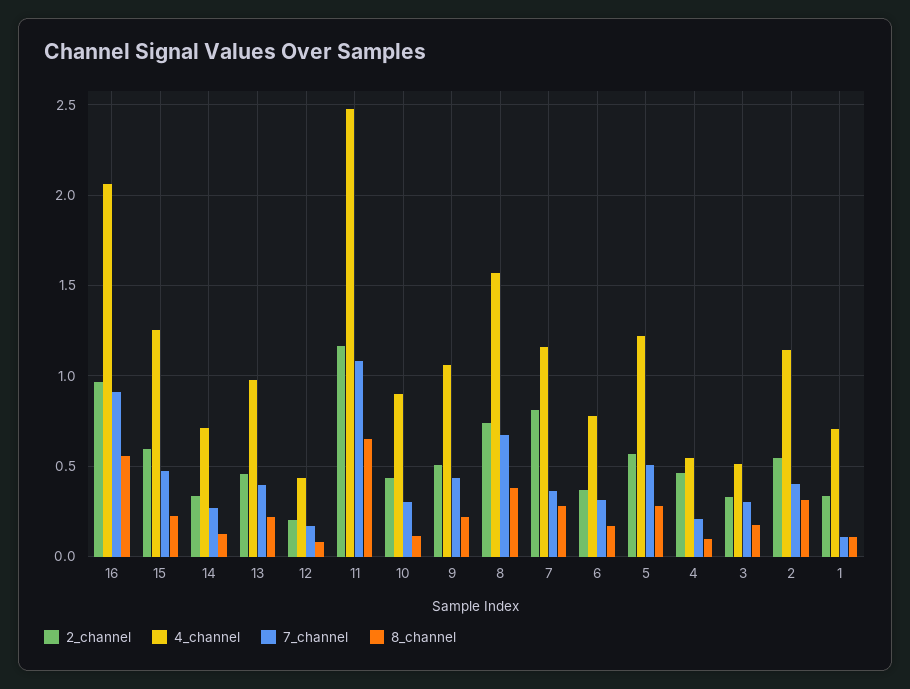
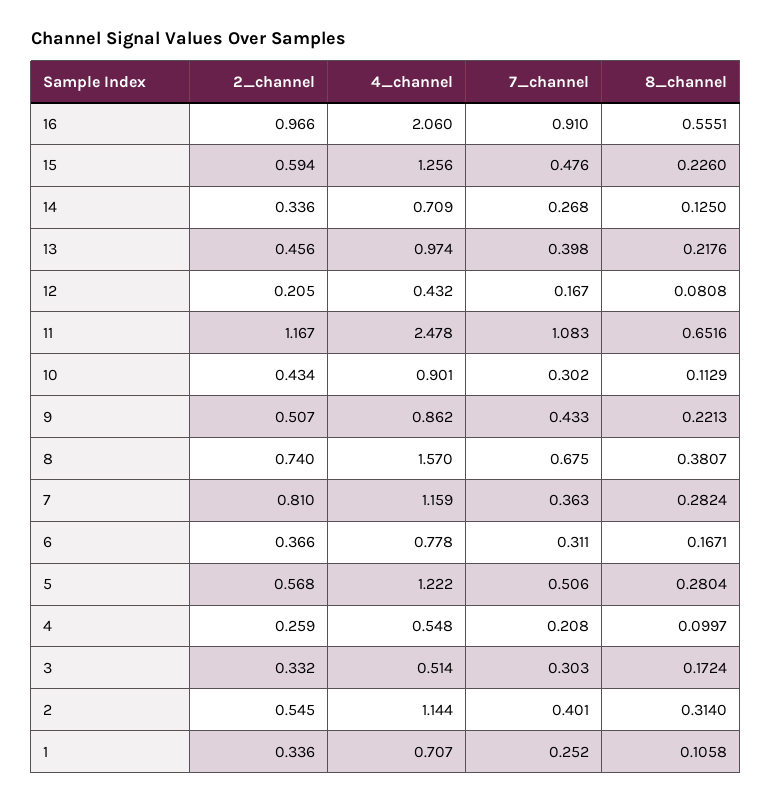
4_channel, 9: 1.05 -> 0.862
2_channel, 4: 0.45 -> 0.259
7_channel, 1: 0.1 -> 0.252

